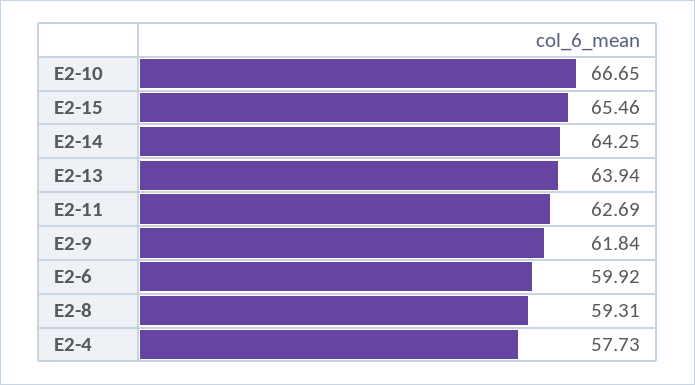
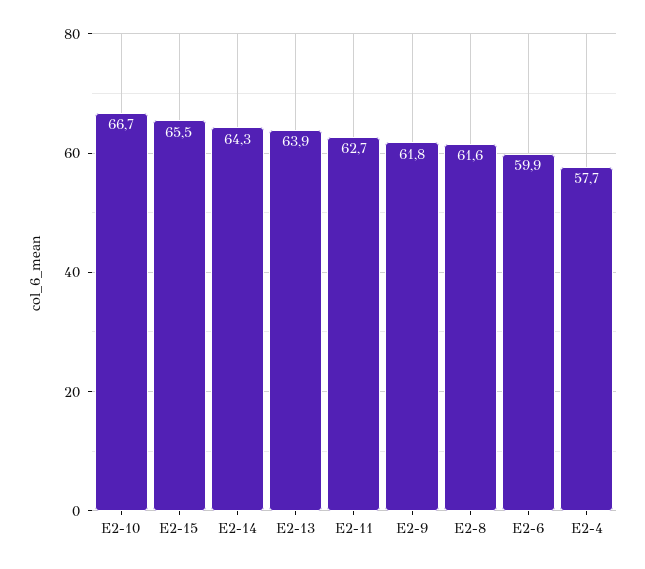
E2-8: 59.31 -> 61.6

